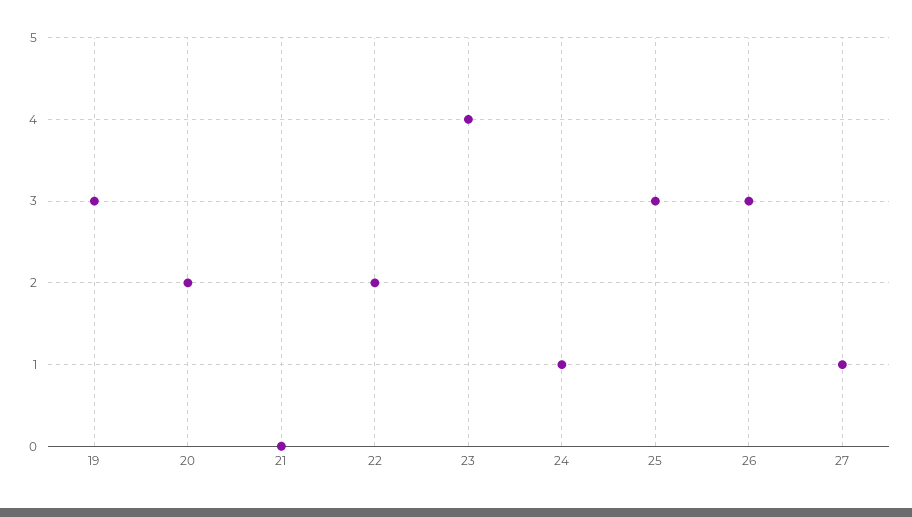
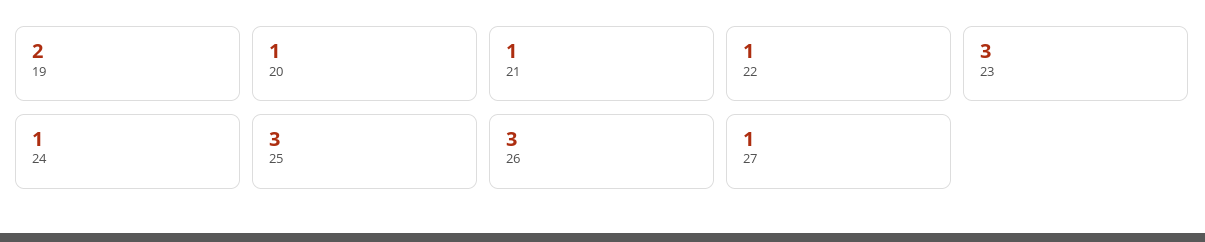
19: 3 -> 2
20: 2 -> 1
21: 0 -> 1
22: 2 -> 1
23: 4 -> 3

